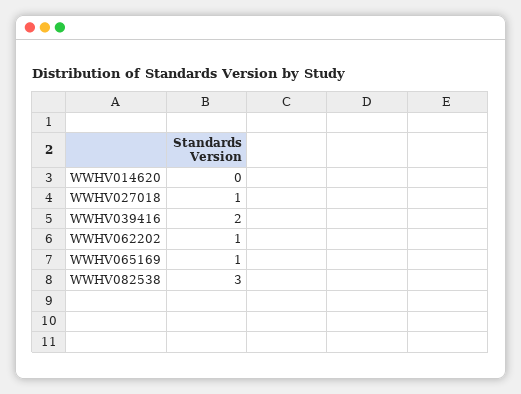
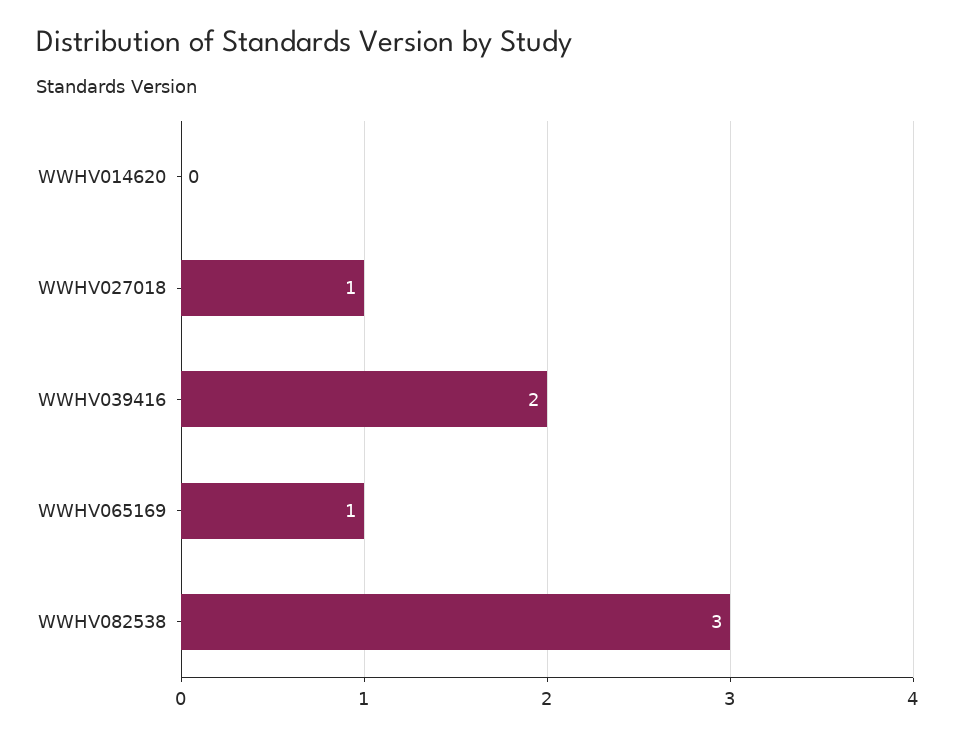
WWHV062202: 1 -> none

